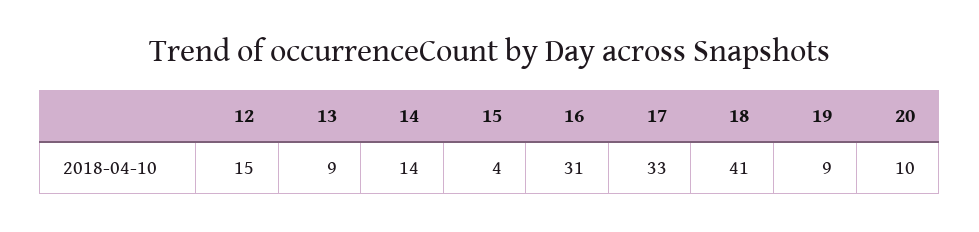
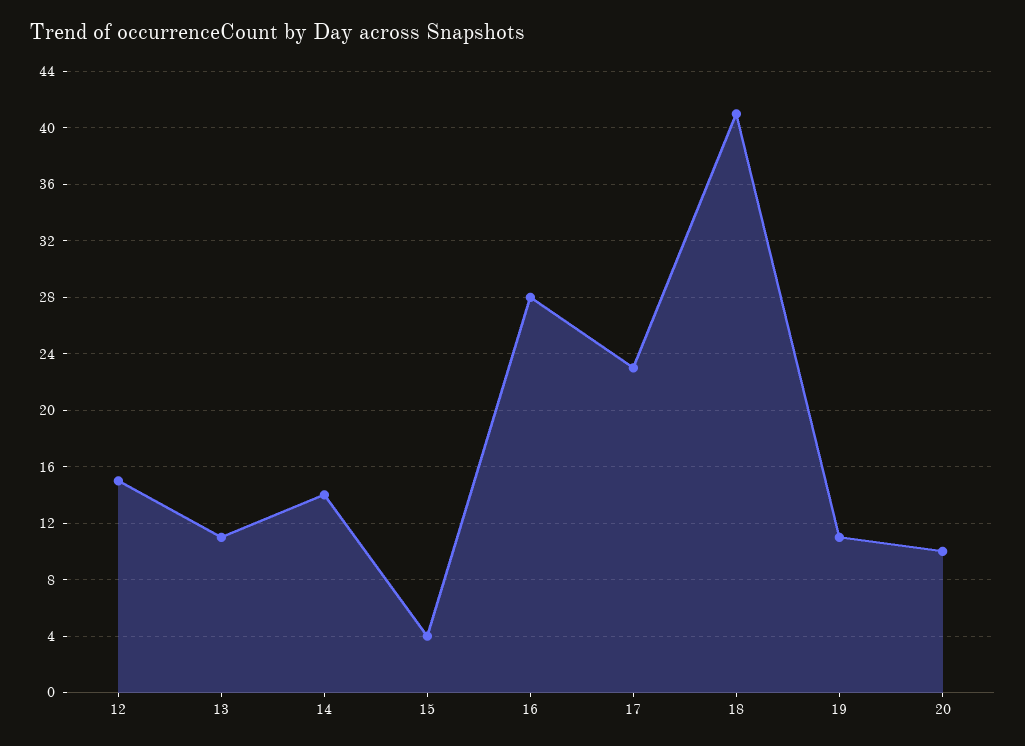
13: 9 -> 11
16: 31 -> 28
17: 33 -> 23
19: 9 -> 11

